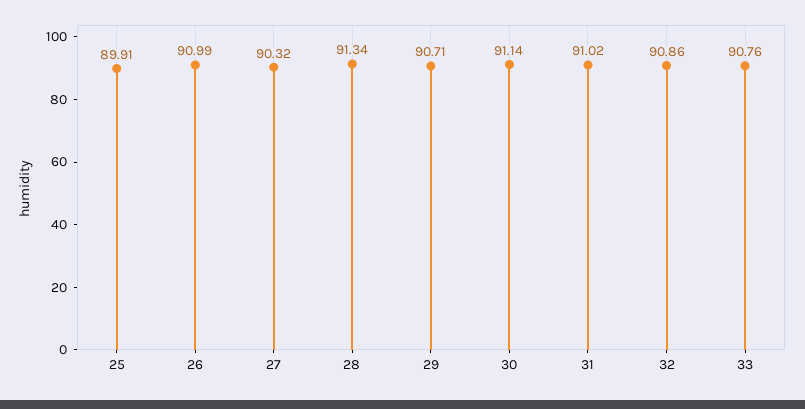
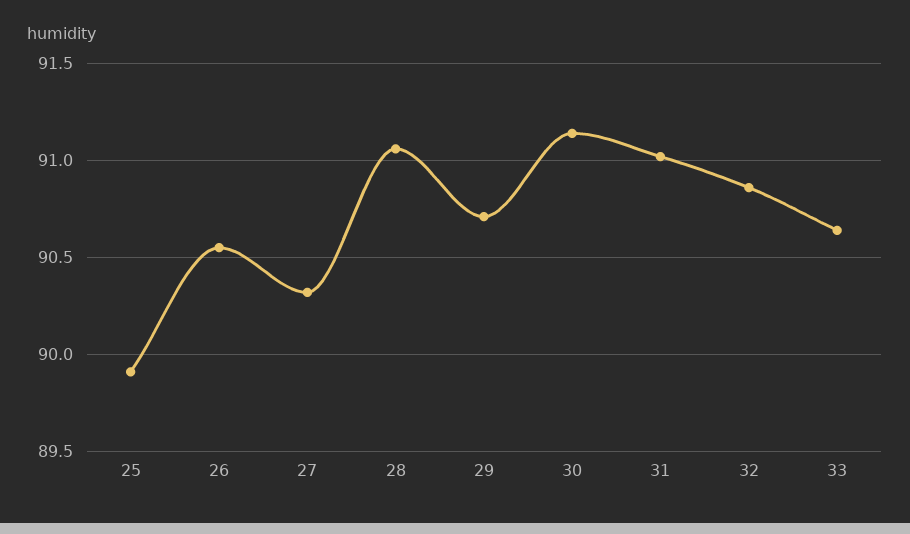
26: 90.99 -> 90.55
28: 91.34 -> 91.05
33: 90.76 -> 90.65

